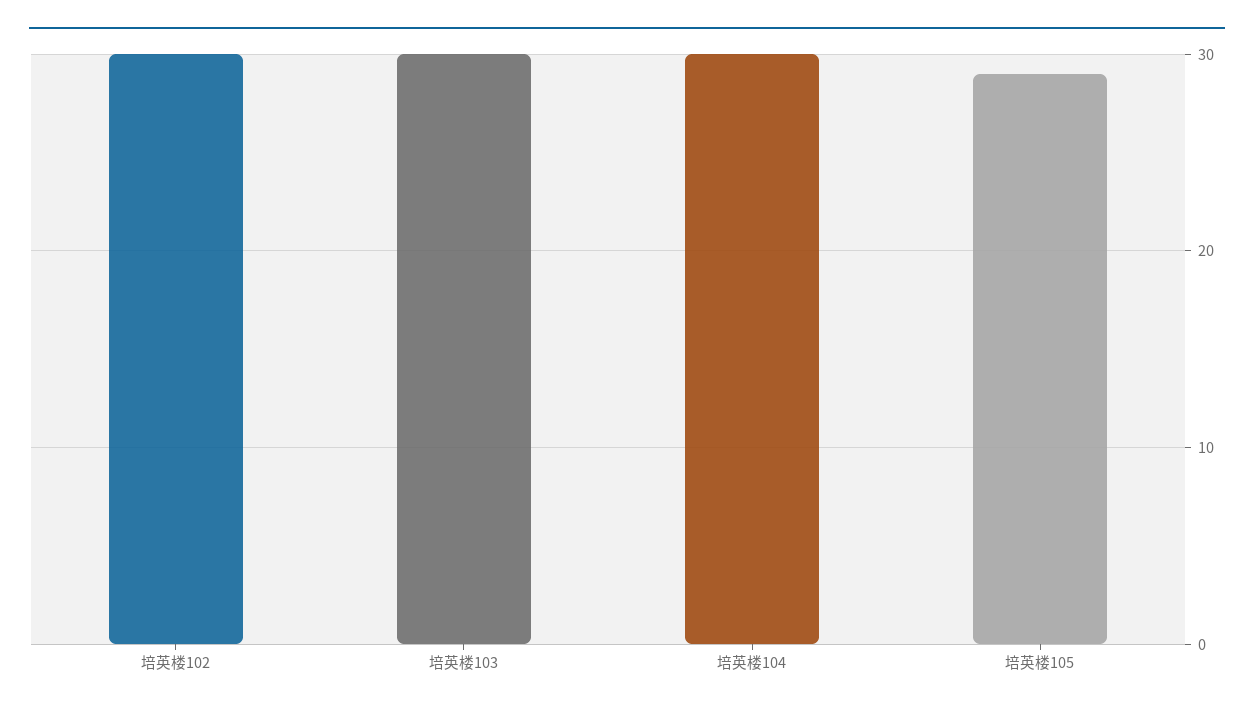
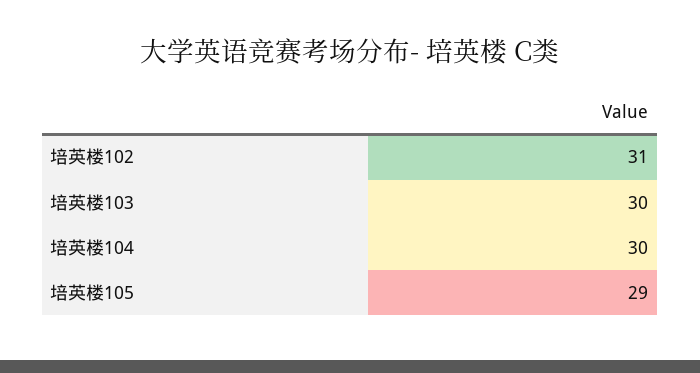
培英楼102: 30 -> 31

